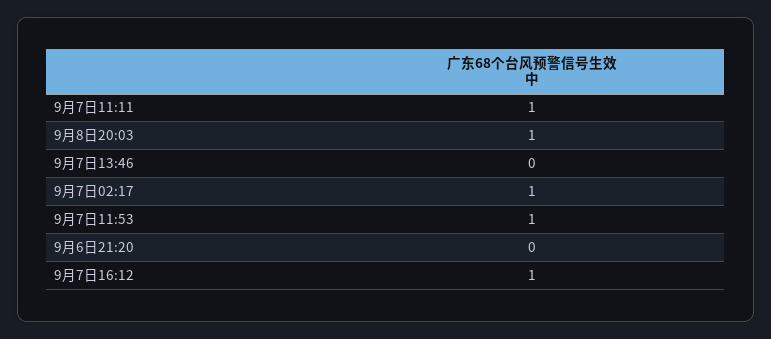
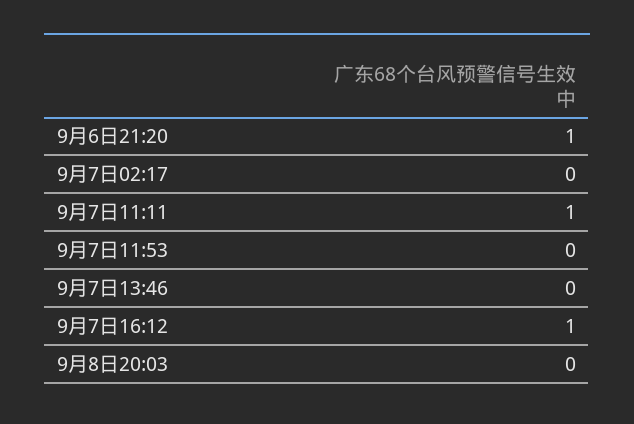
9月8日20:03: 1 -> 0
9月7日02:17: 1 -> 0
9月7日11:53: 1 -> 0
9月6日21:20: 0 -> 1

